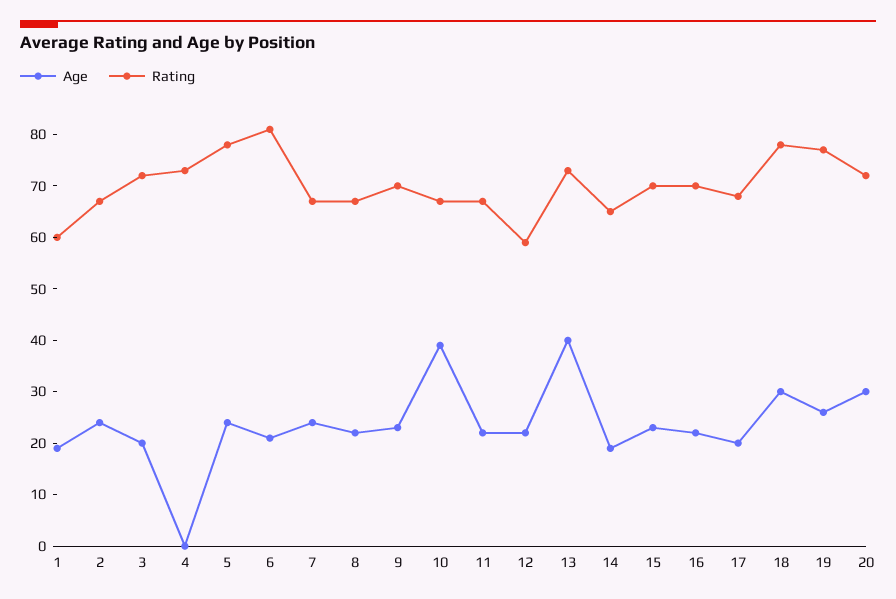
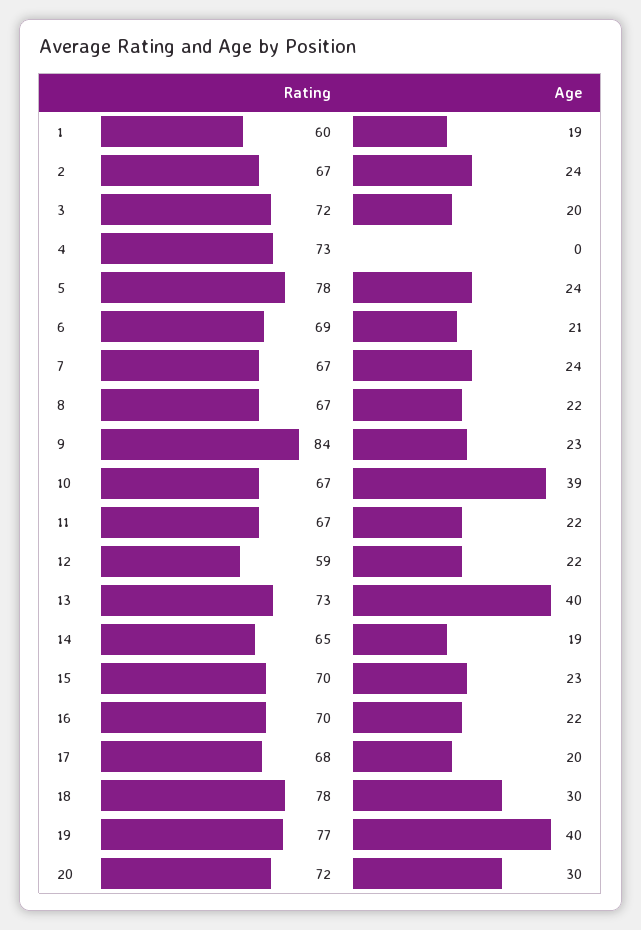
Rating, 6: 80 -> 69
Rating, 9: 70 -> 84
Age, 19: 25 -> 40

